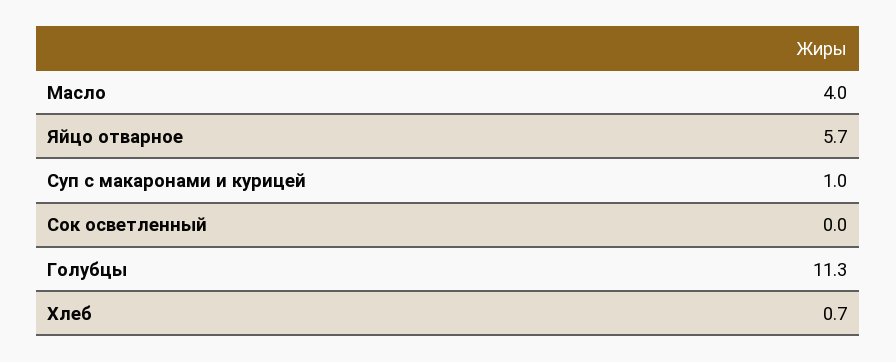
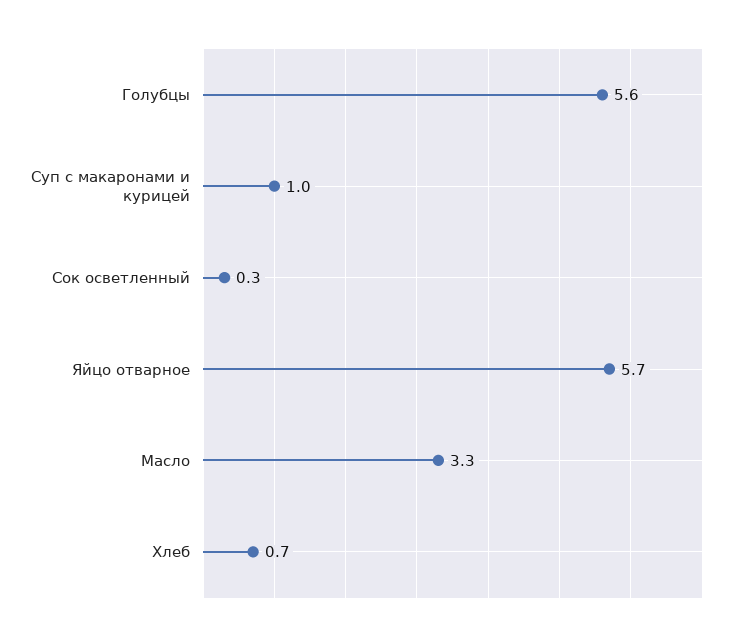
Масло: 4 -> 3.3
Сок осветленный: 0 -> 0.3
Голубцы: 11.3 -> 5.6

